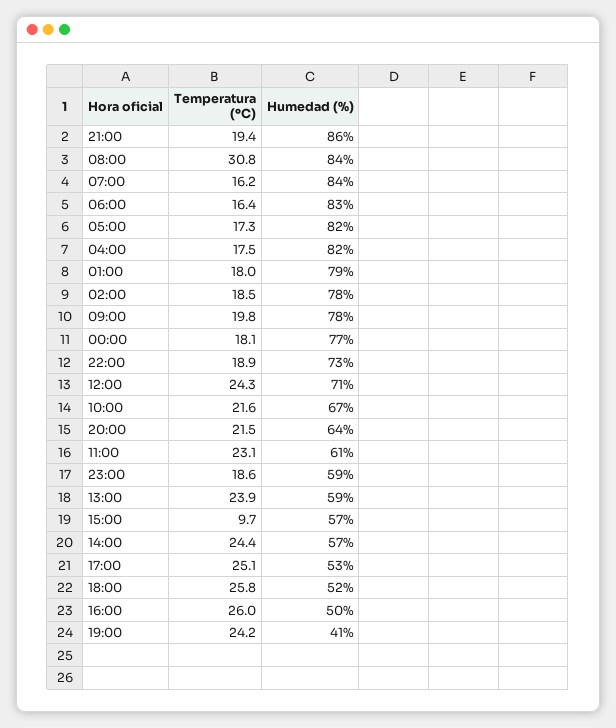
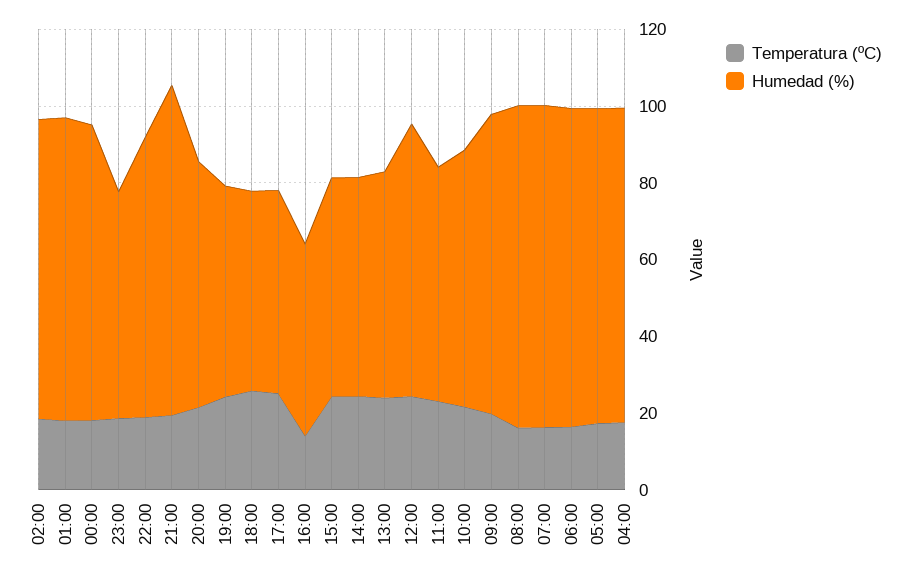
Temperatura (ºC), 08:00: 30.8 -> 15
Temperatura (ºC), 15:00: 9.7 -> 25
Temperatura (ºC), 16:00: 26 -> 15
Humedad (%), 19:00: 41 -> 55

